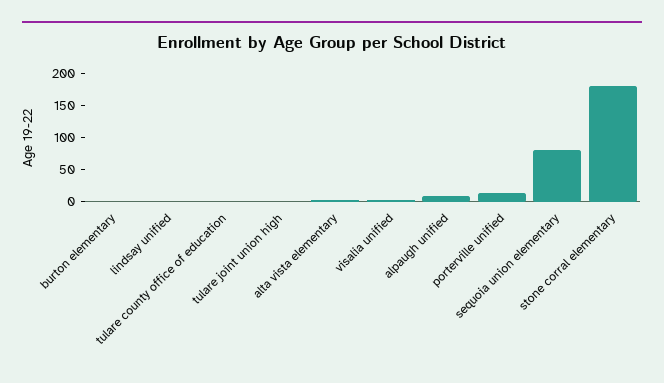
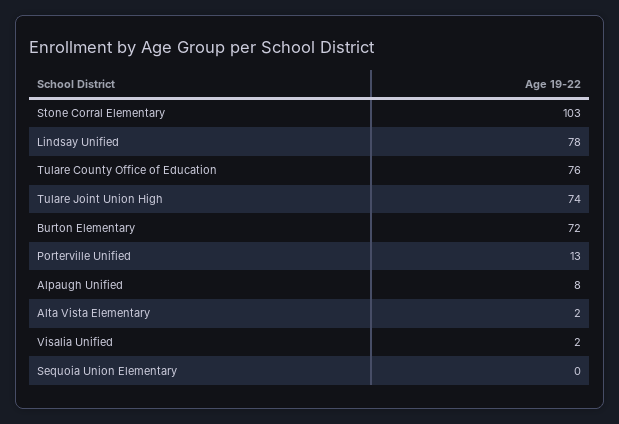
burton elementary: 0 -> 72
lindsay unified: 0 -> 78
tulare county office of education: 0 -> 76
tulare joint union high: 0 -> 74
sequoia union elementary: 75 -> 0
stone corral elementary: 175 -> 103

